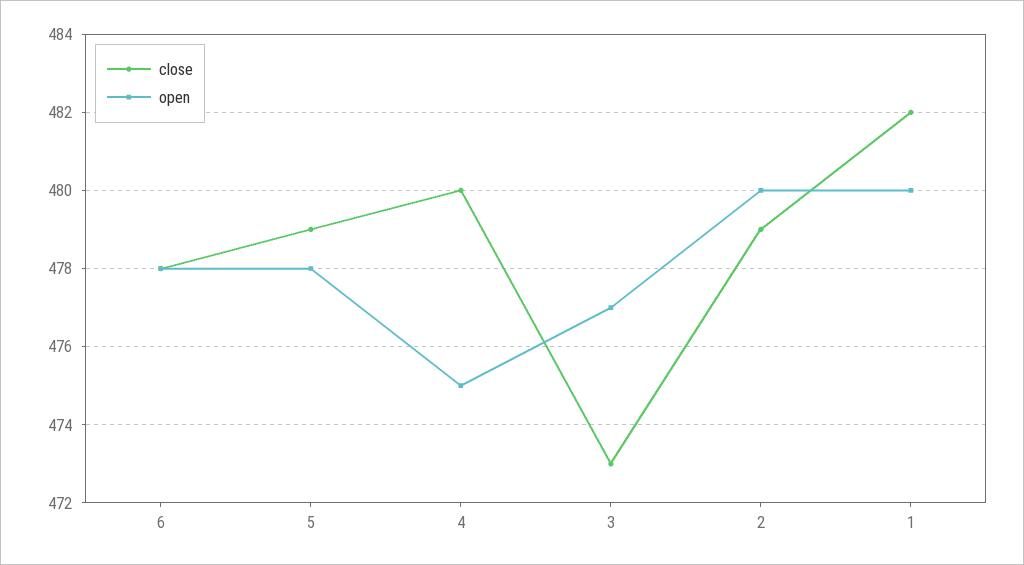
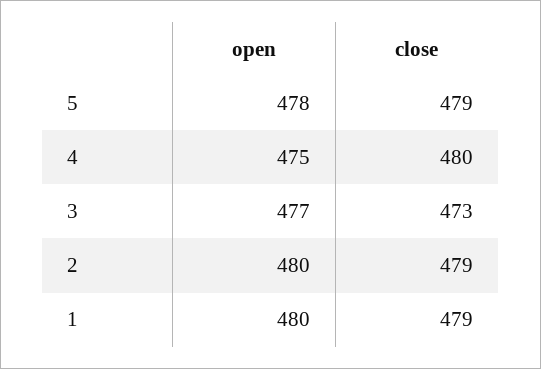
close, 6: 478 -> none
open, 6: 478 -> none
close, 1: 482 -> 479

